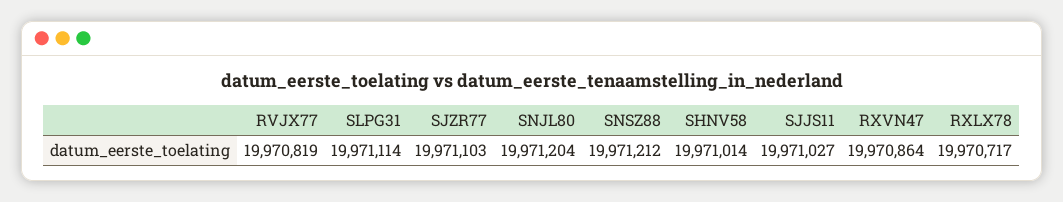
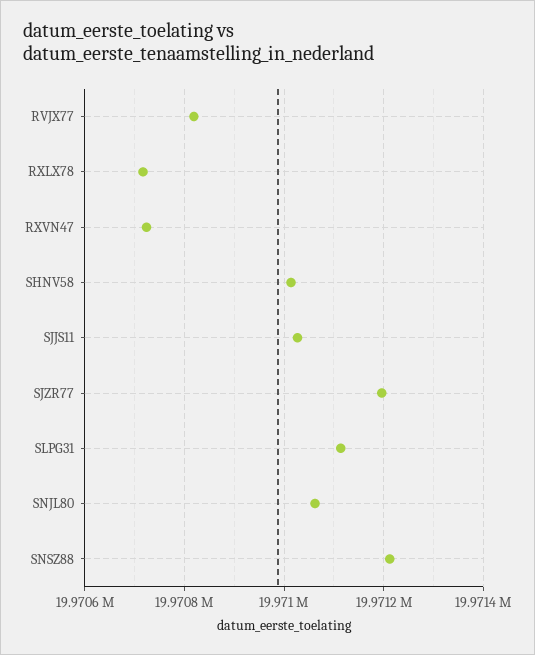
SJZR77: 19971103 -> 19971200
SNJL80: 19971204 -> 19971060
RXVN47: 19970864 -> 19970720

